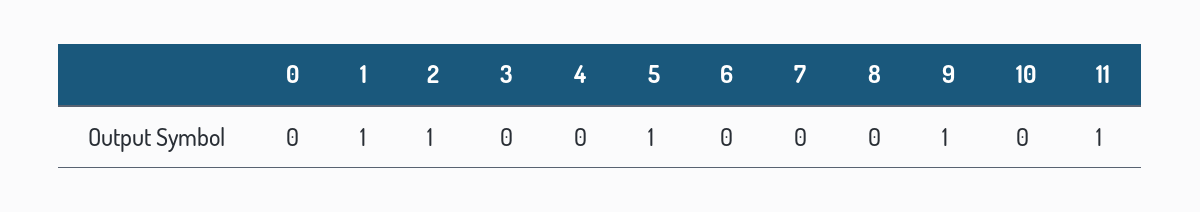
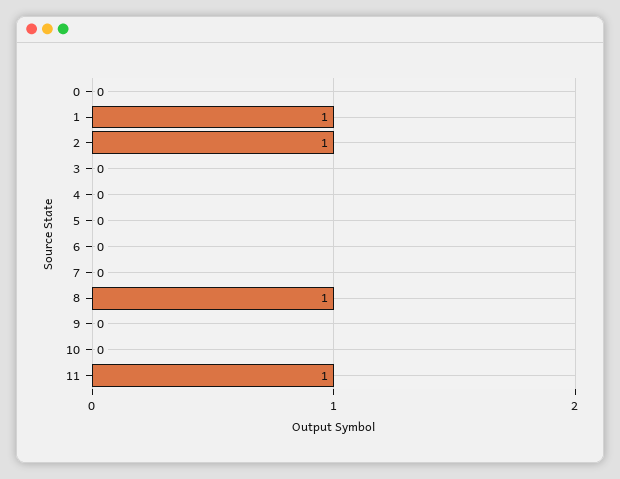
5: 1 -> 0
8: 0 -> 1
9: 1 -> 0

